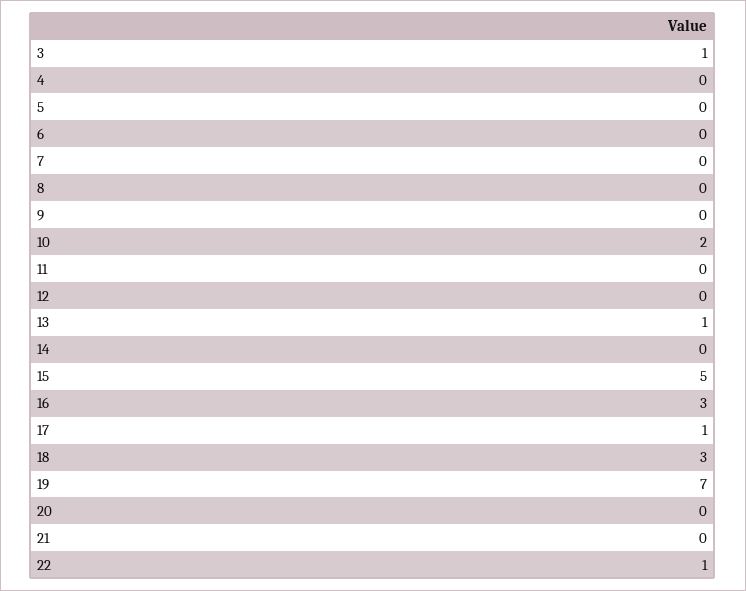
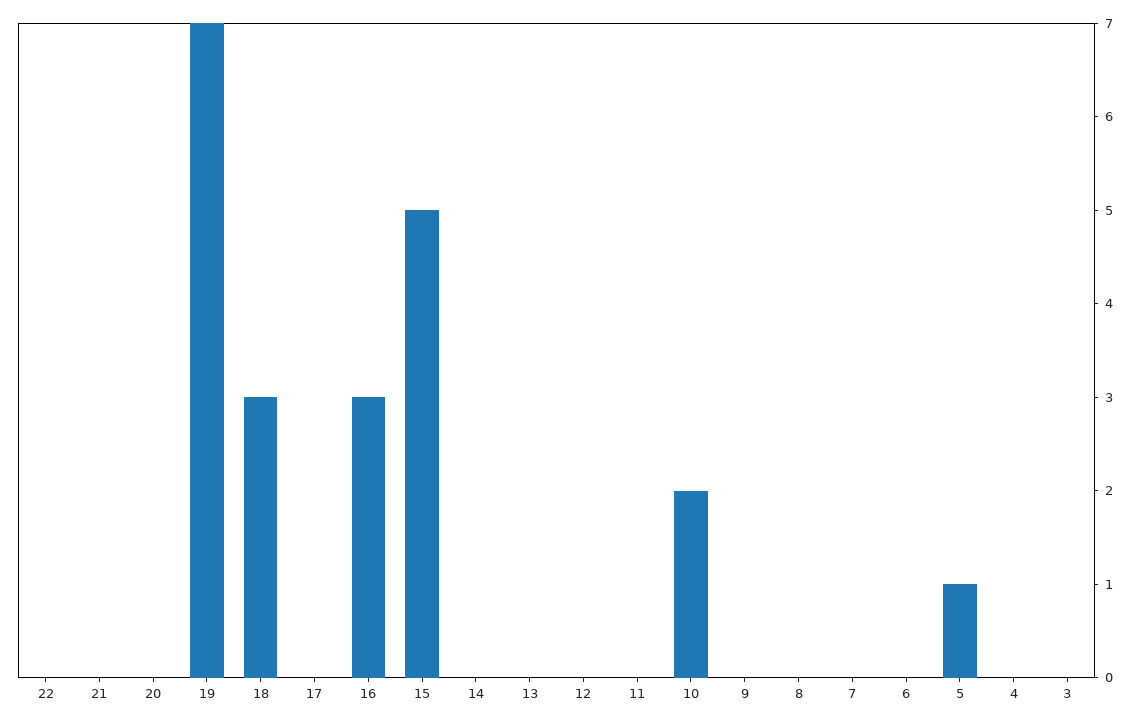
3: 1 -> 0
5: 0 -> 1
13: 1 -> 0
17: 1 -> 0
22: 1 -> 0

